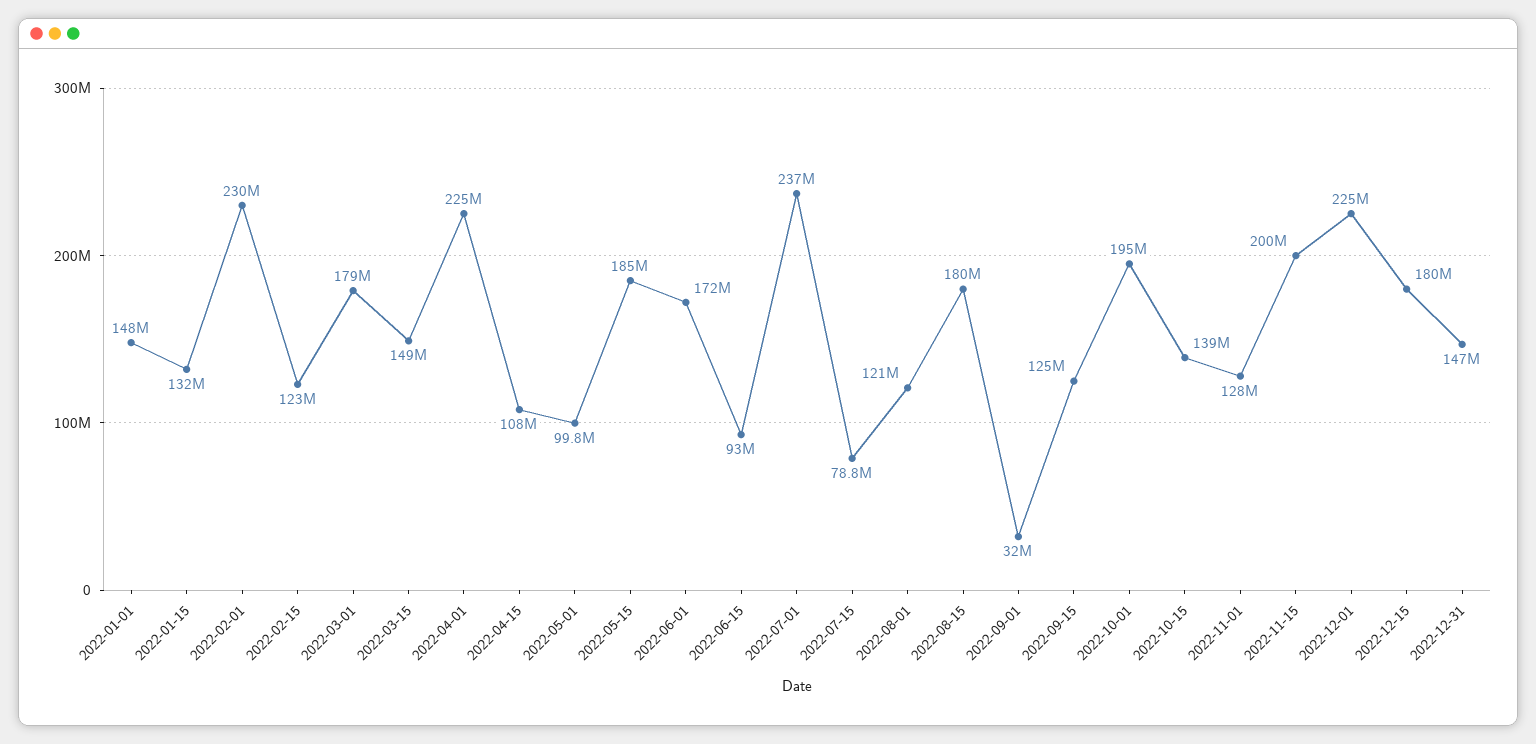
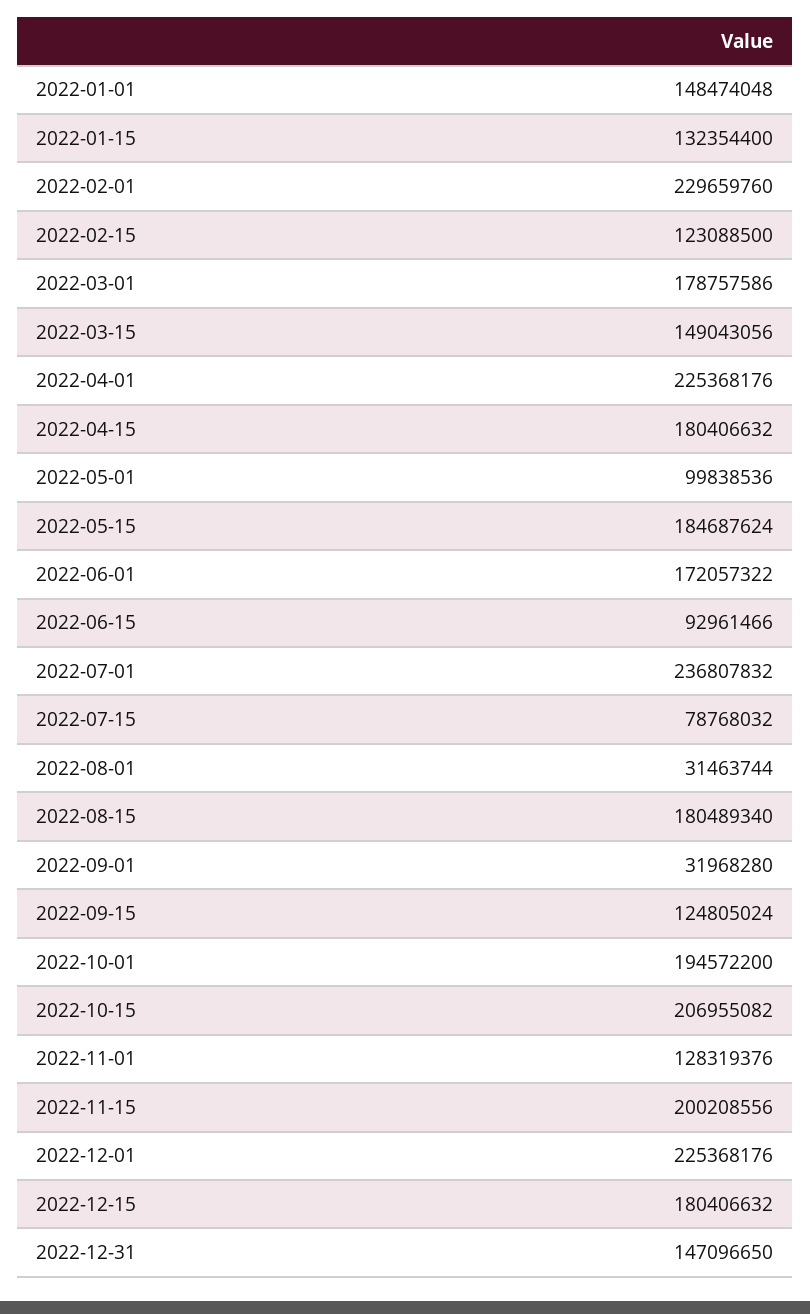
2022-04-15: 108000000 -> 180406632
2022-08-01: 121000000 -> 31463744
2022-10-15: 139000000 -> 206955082

